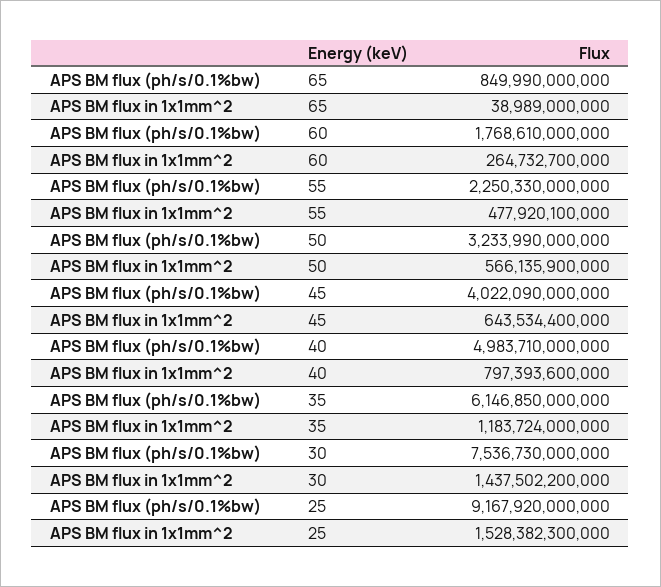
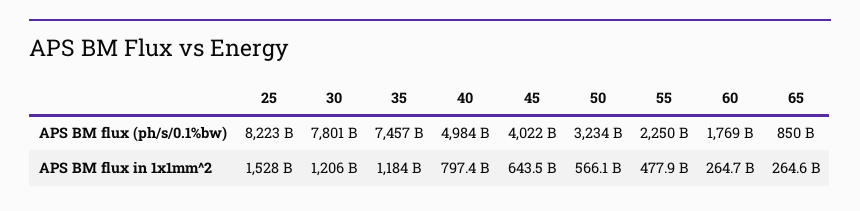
APS BM flux in 1x1mm^2, 65: 38989000000 -> 264600000000
APS BM flux (ph/s/0.1%bw), 35: 6146850000000 -> 7457000000000
APS BM flux (ph/s/0.1%bw), 30: 7536730000000 -> 7801000000000
APS BM flux in 1x1mm^2, 30: 1437502200000 -> 1206000000000
APS BM flux (ph/s/0.1%bw), 25: 9167920000000 -> 8223000000000

